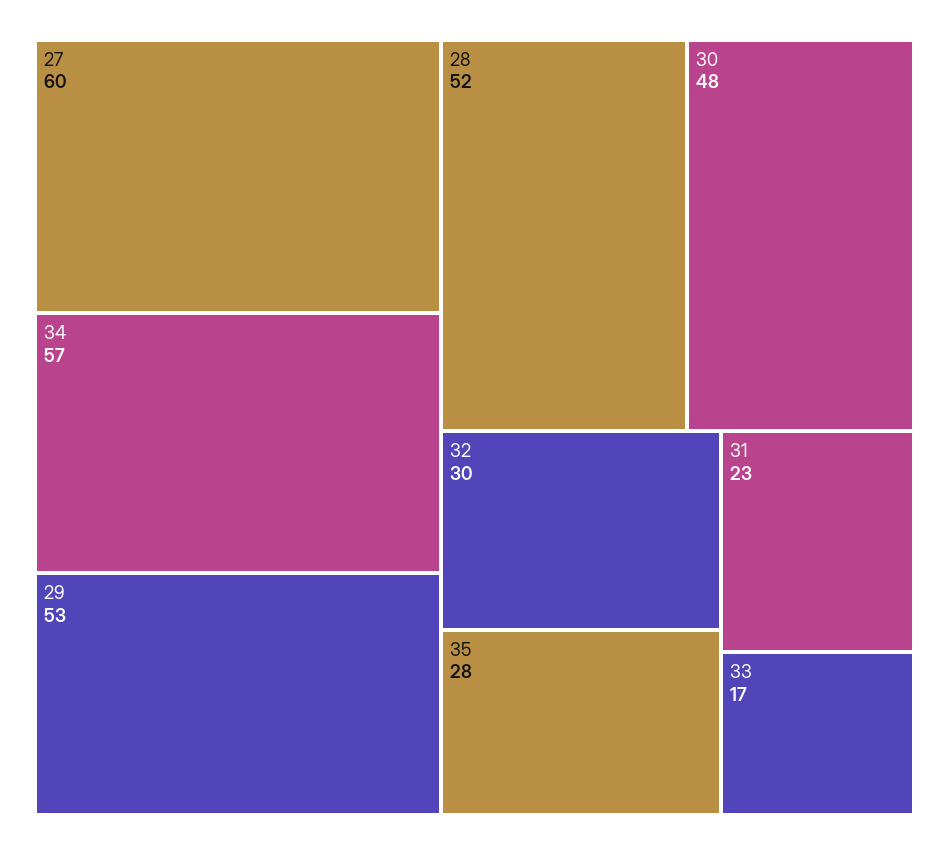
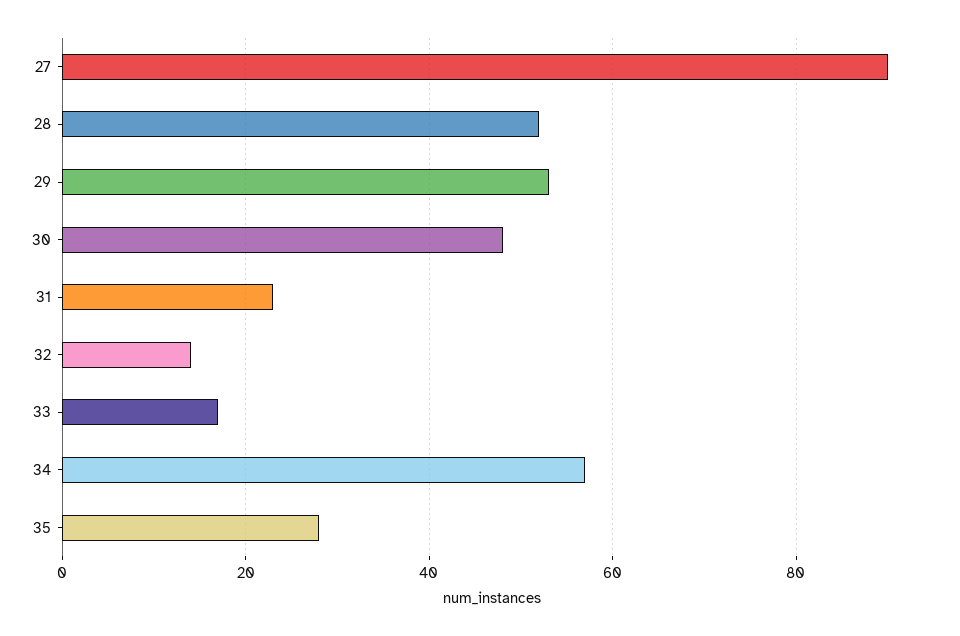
27: 60 -> 90
32: 30 -> 15

